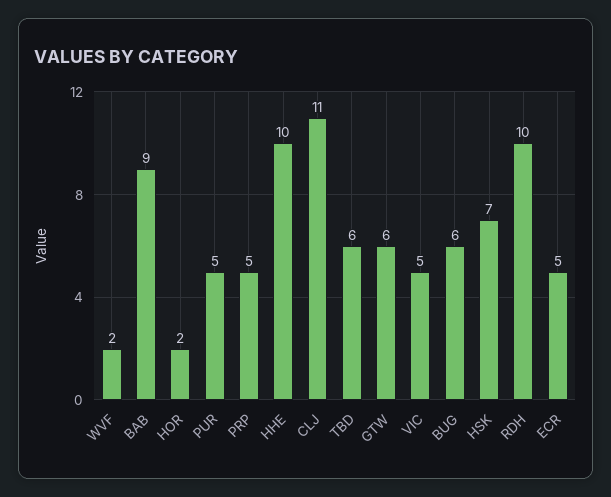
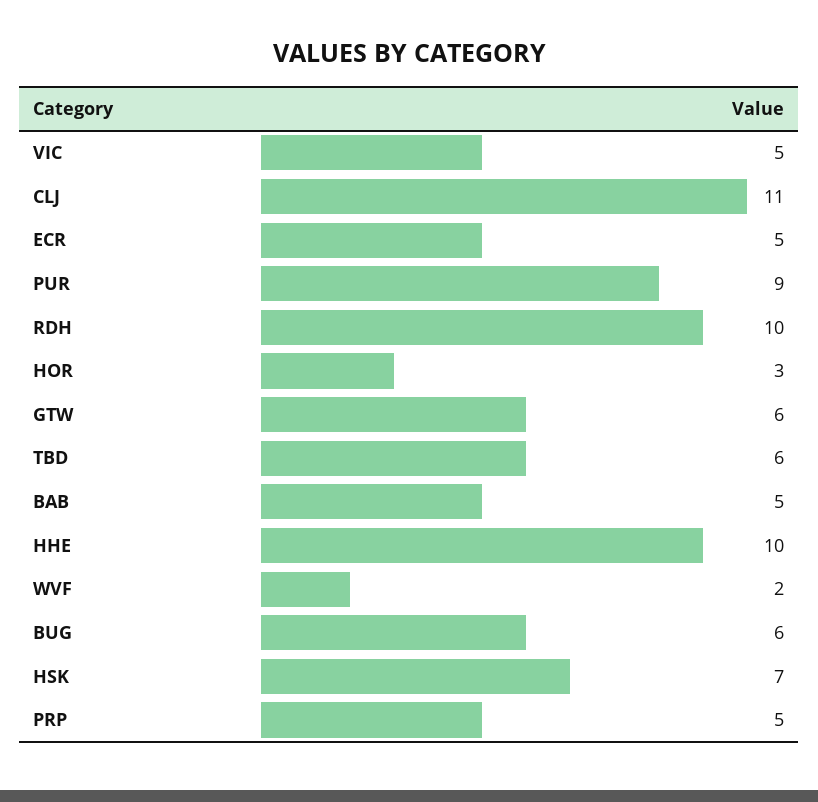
BAB: 9 -> 5
HOR: 2 -> 3
PUR: 5 -> 9

